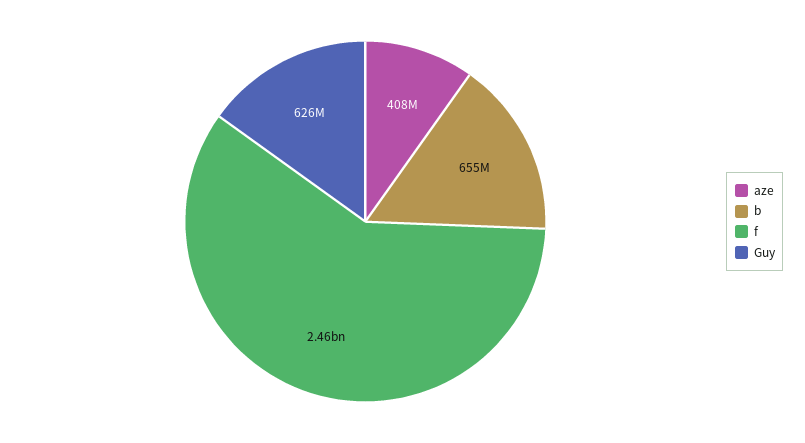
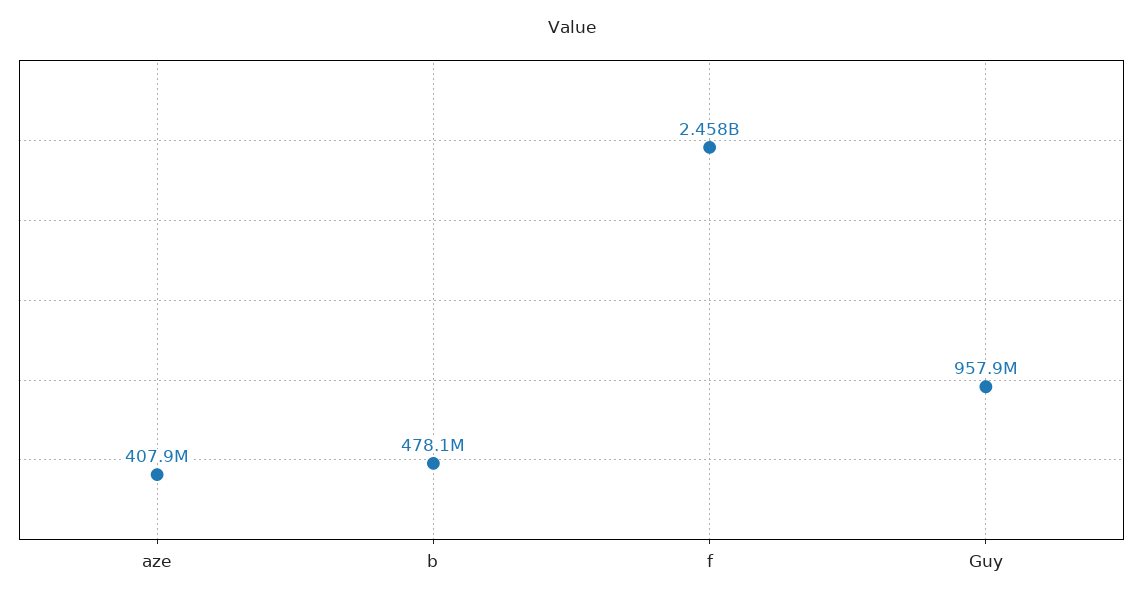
b: 655000000 -> 478100000
Guy: 626000000 -> 957900000

